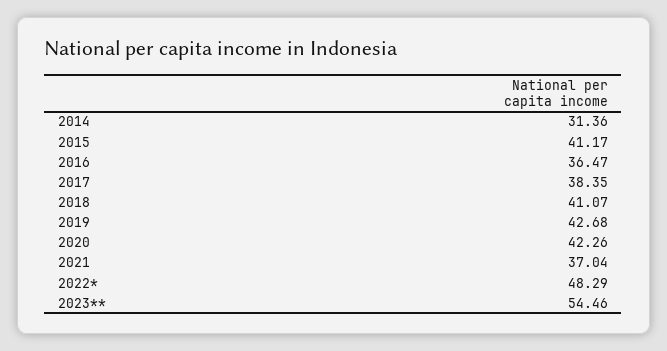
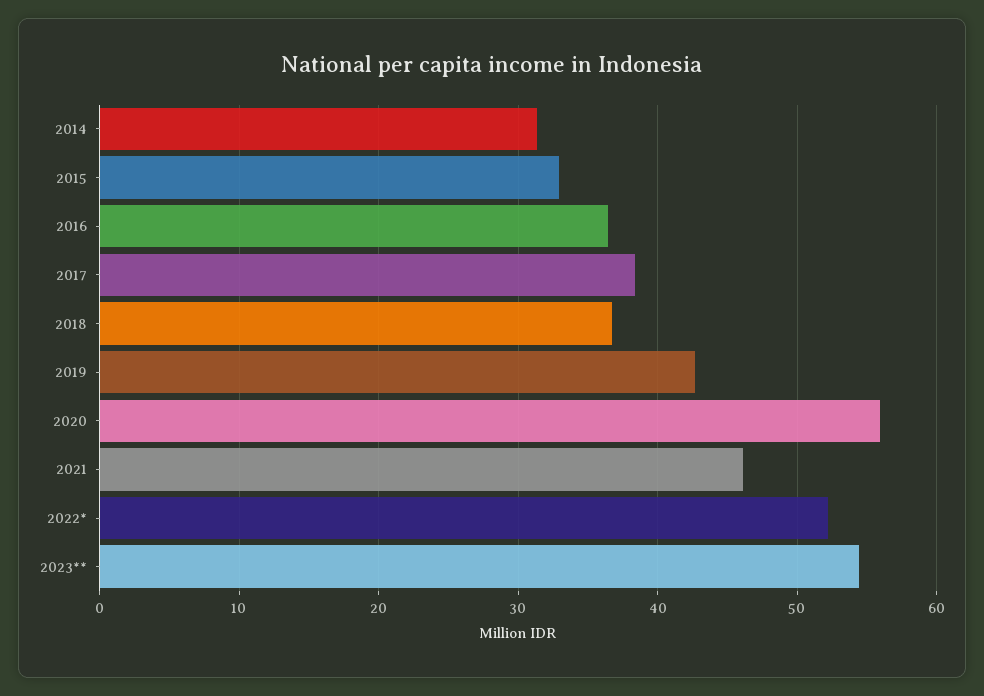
2015: 41.17 -> 33
2018: 41.07 -> 37
2020: 42.26 -> 56
2021: 37.04 -> 46
2022*: 48.29 -> 52

